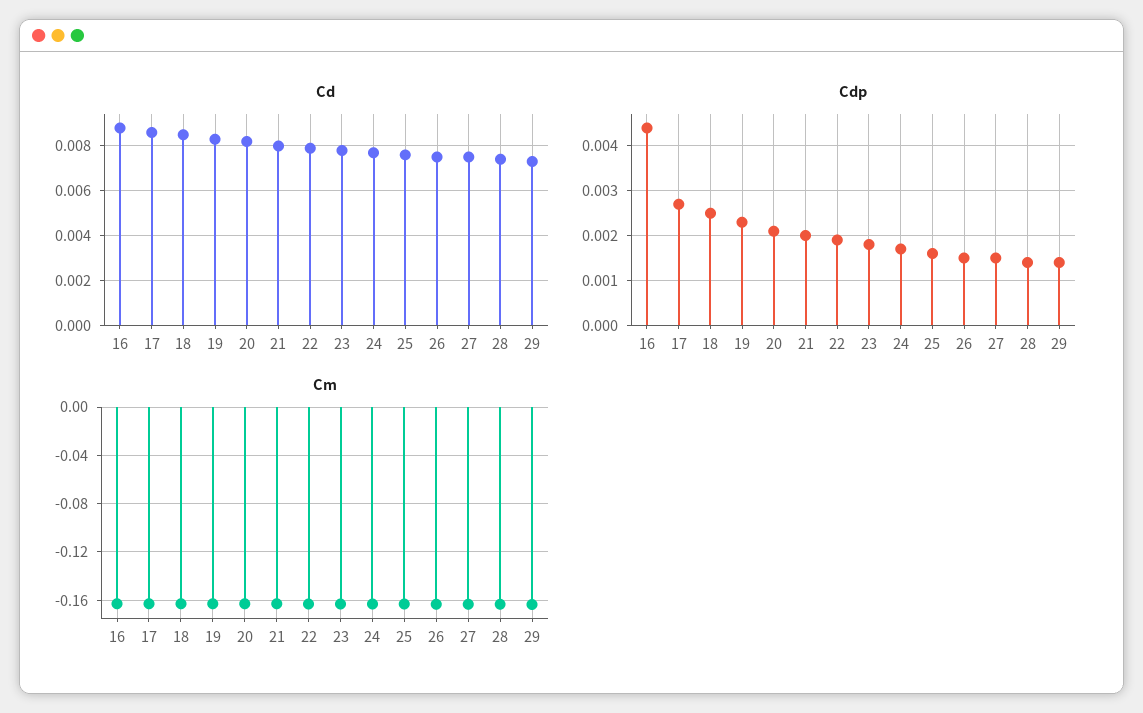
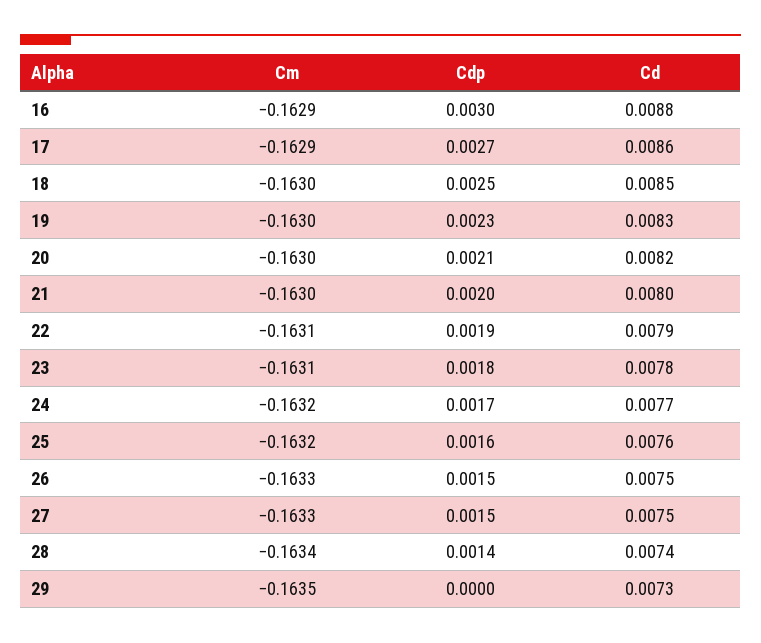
Cdp, 16: 0.0045 -> 0.003
Cdp, 29: 0.0015 -> 0

